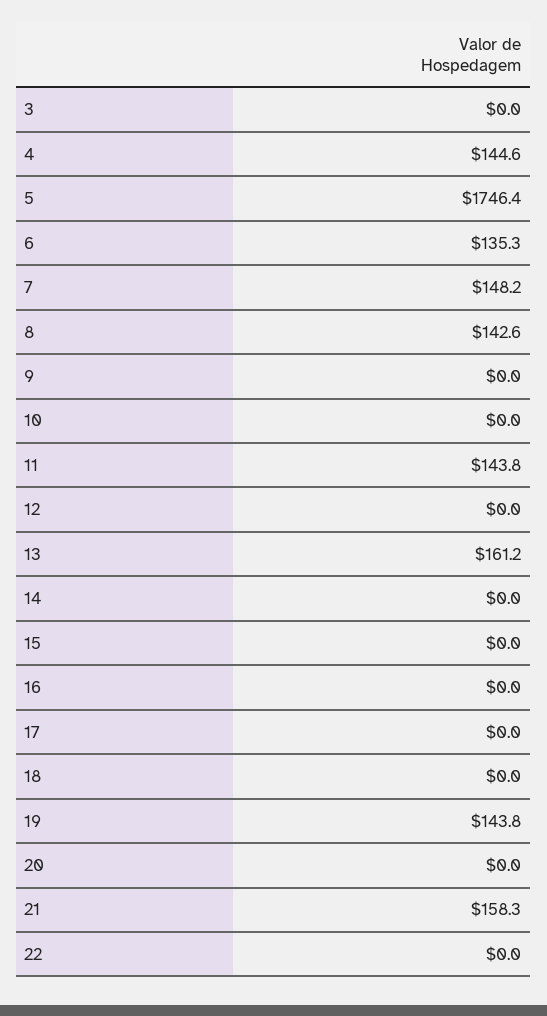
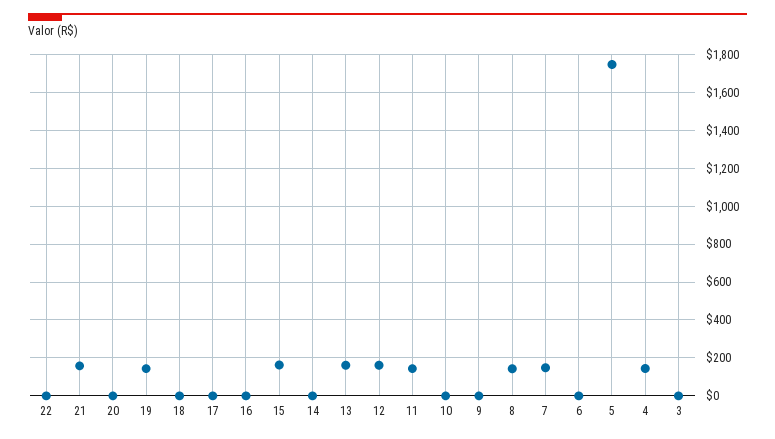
6: 135.3 -> 0
12: 0 -> 150
15: 0 -> 150

